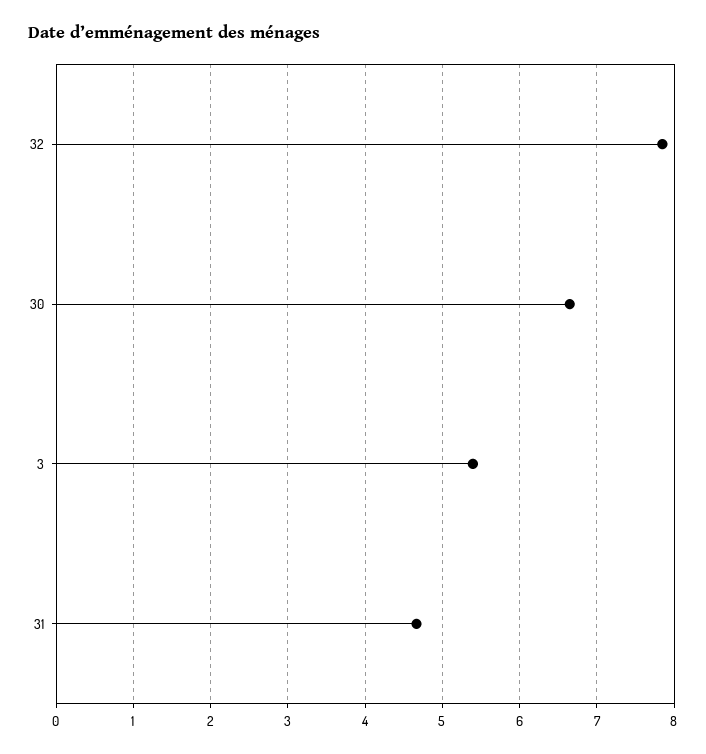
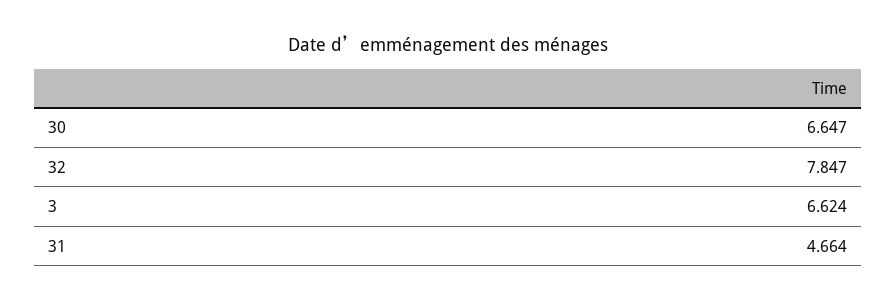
3: 5.4 -> 6.624

